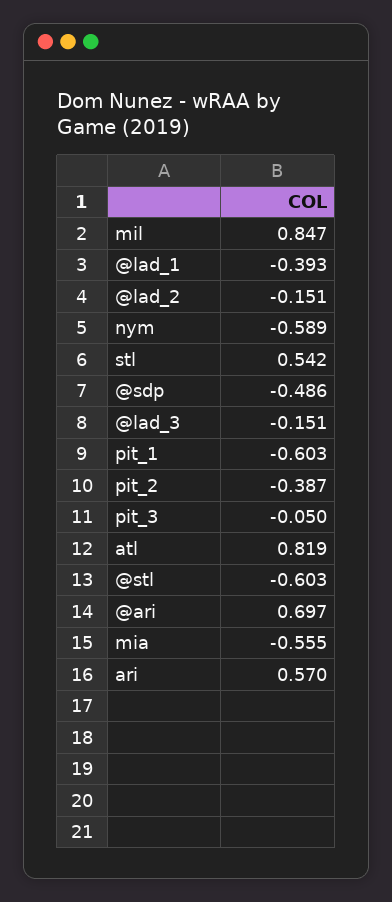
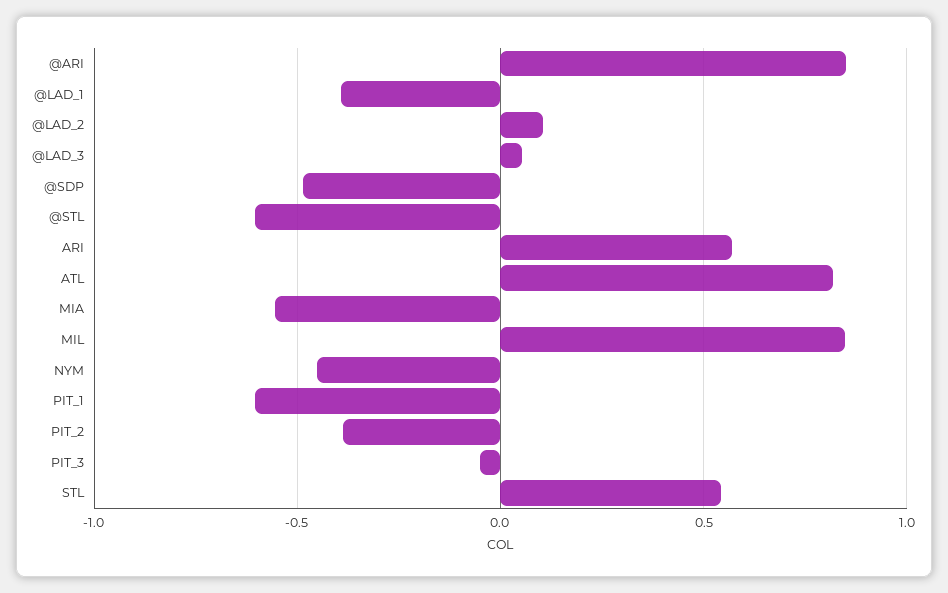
@lad_2: -0.151 -> 0.1
nym: -0.589 -> -0.45
@lad_3: -0.151 -> 0.05
@ari: 0.697 -> 0.85

